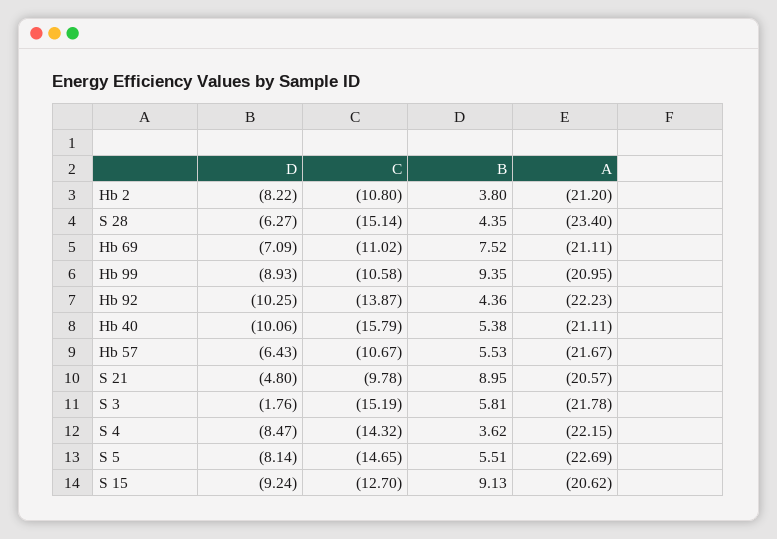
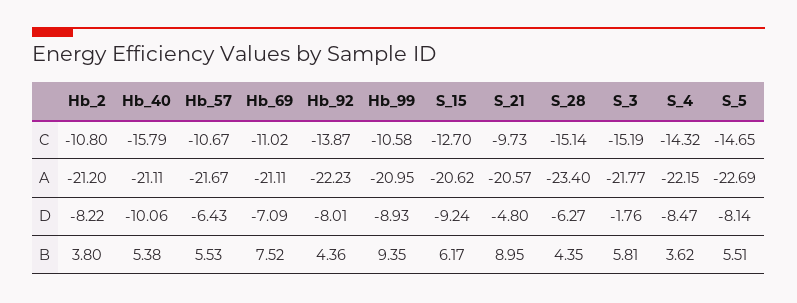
D, Hb 92: -10.25 -> -8.01
C, S 21: -9.78 -> -9.73
A, S 3: -21.78 -> -21.77
B, S 15: 9.13 -> 6.17

